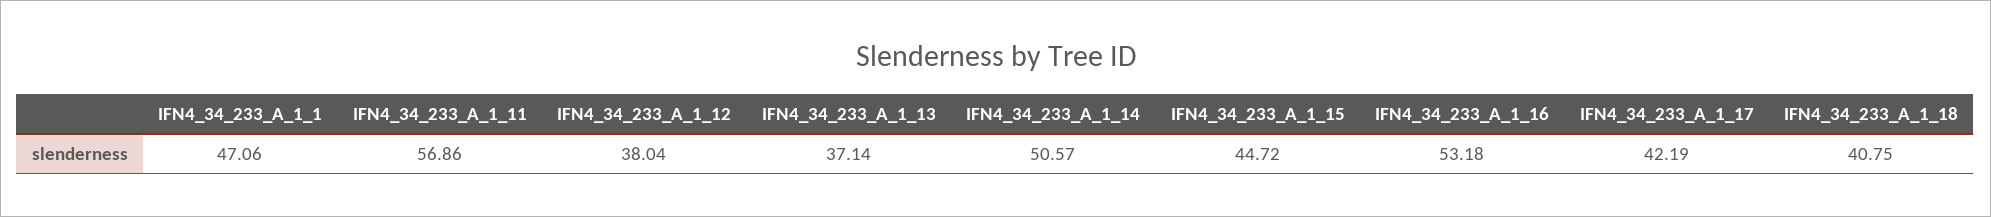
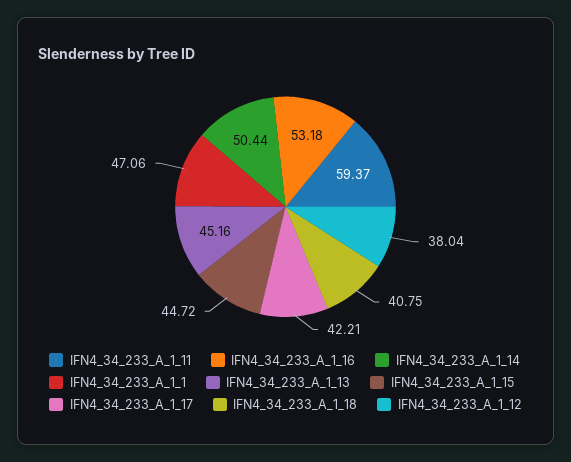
IFN4_34_233_A_1_11: 56.86 -> 59.37
IFN4_34_233_A_1_13: 37.14 -> 45.16
IFN4_34_233_A_1_14: 50.57 -> 50.44
IFN4_34_233_A_1_17: 42.19 -> 42.21

